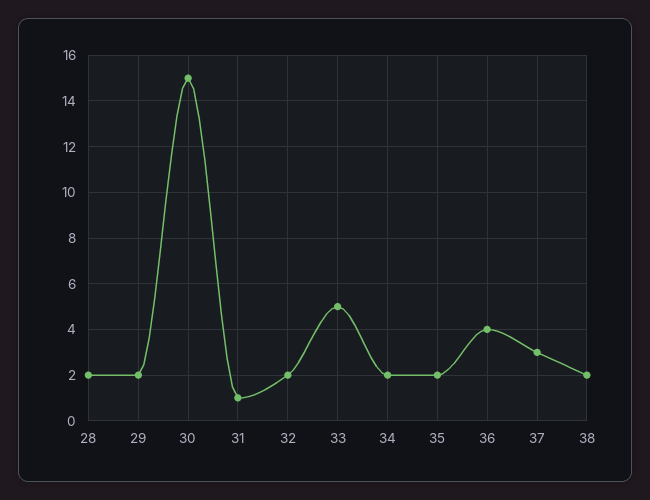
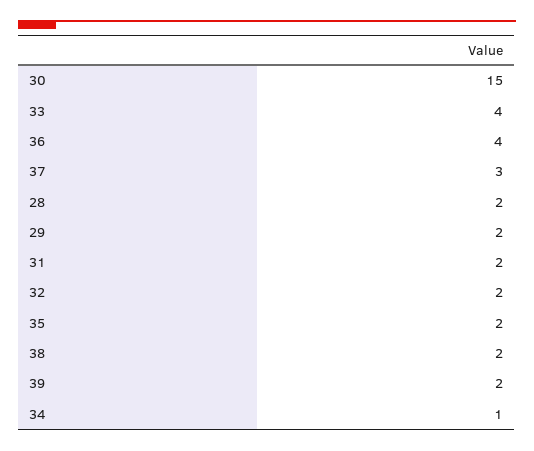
31: 1 -> 2
33: 5 -> 4
34: 2 -> 1
39: none -> 2

